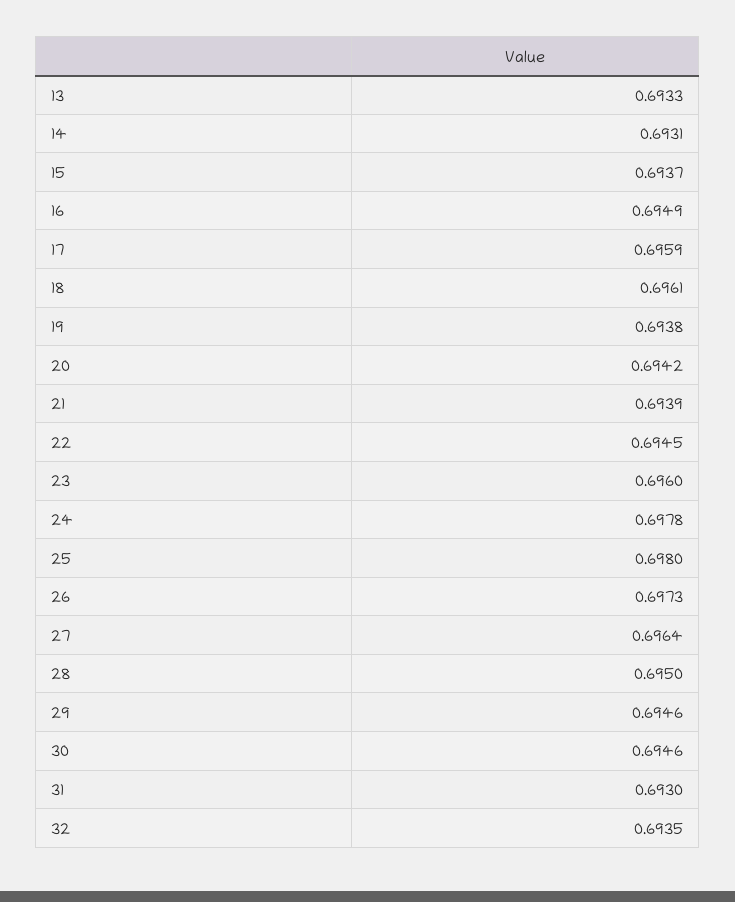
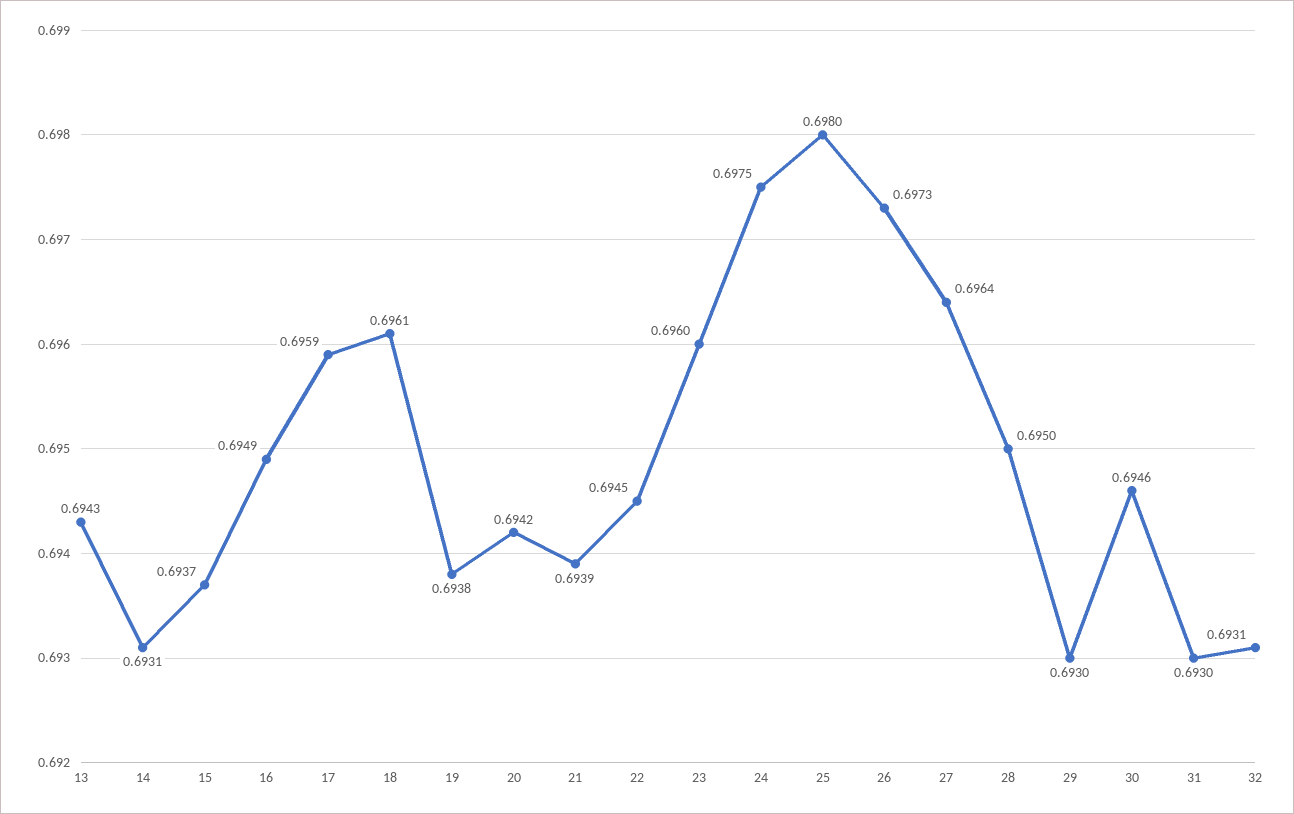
13: 0.6933 -> 0.6943
24: 0.6978 -> 0.6975
29: 0.6946 -> 0.693
32: 0.6935 -> 0.6931

